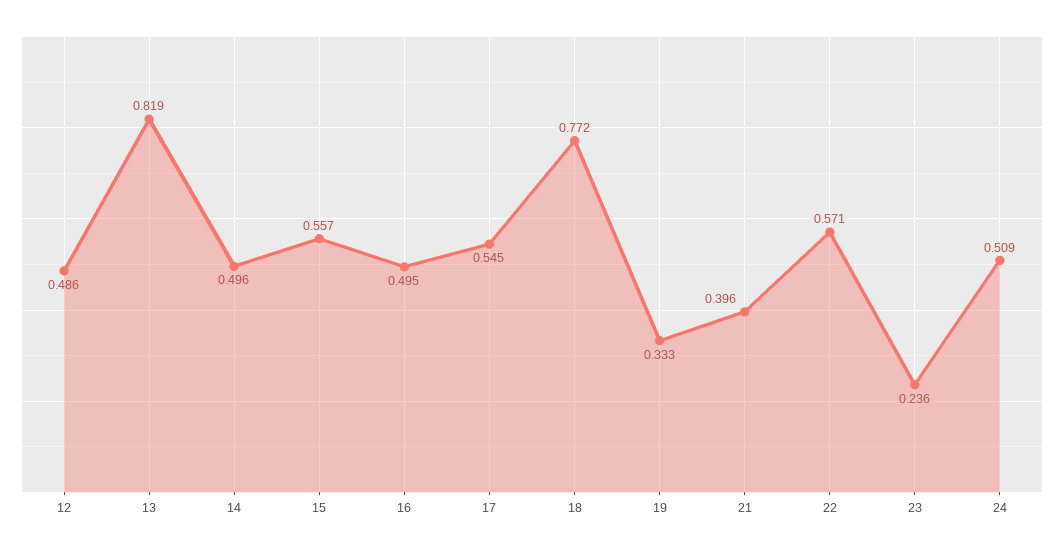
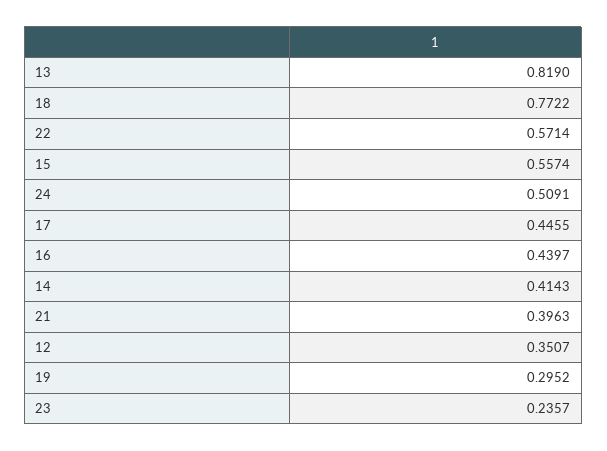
12: 0.486 -> 0.3507
14: 0.496 -> 0.4143
16: 0.495 -> 0.4397
17: 0.545 -> 0.4455
19: 0.333 -> 0.2952

